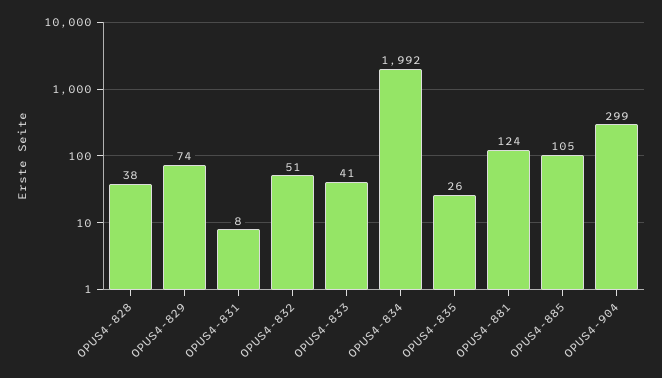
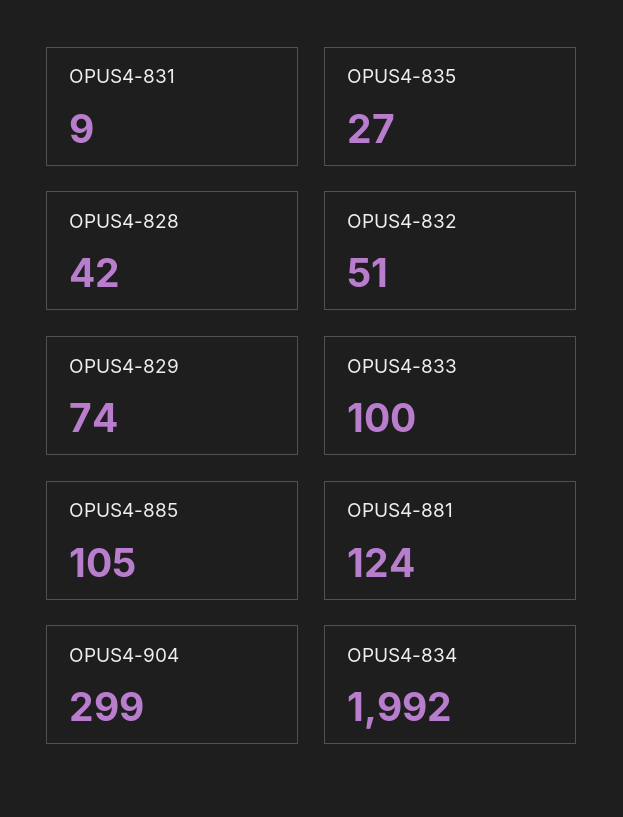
OPUS4-828: 38 -> 42
OPUS4-831: 8 -> 9
OPUS4-833: 41 -> 100
OPUS4-835: 26 -> 27

